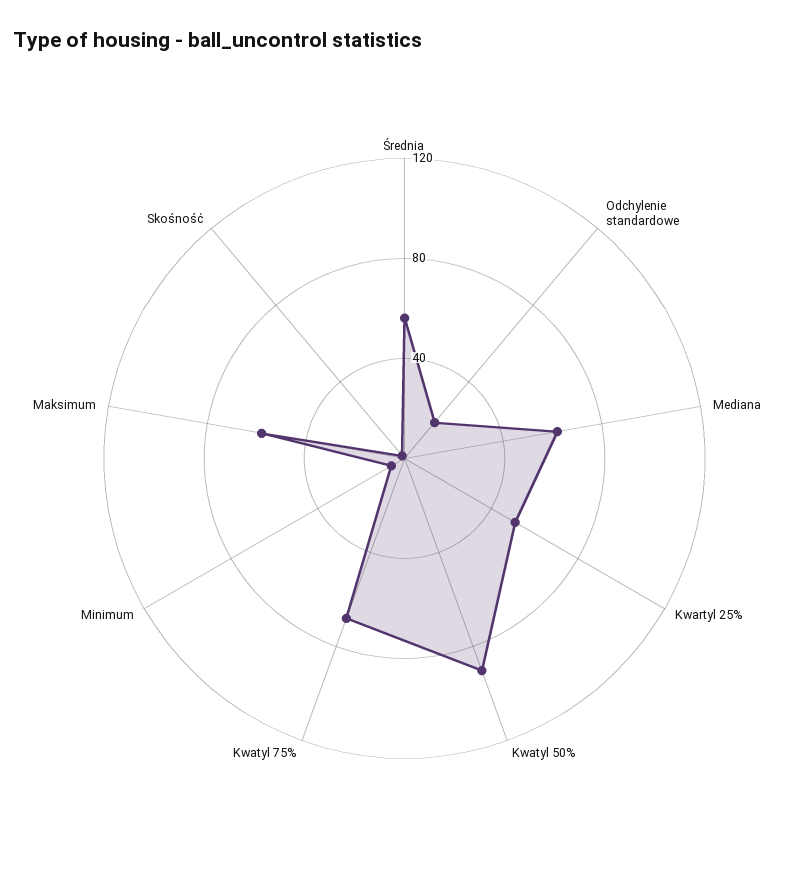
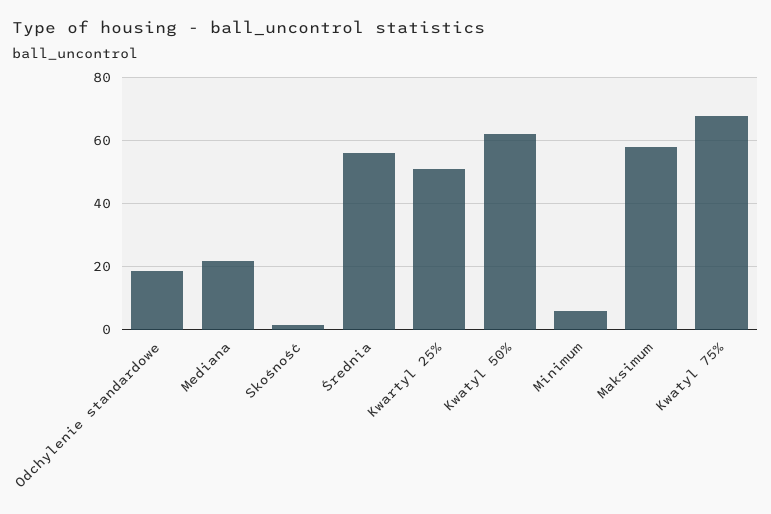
Mediana: 60 -> 22
Kwatyl 50%: 90 -> 62

